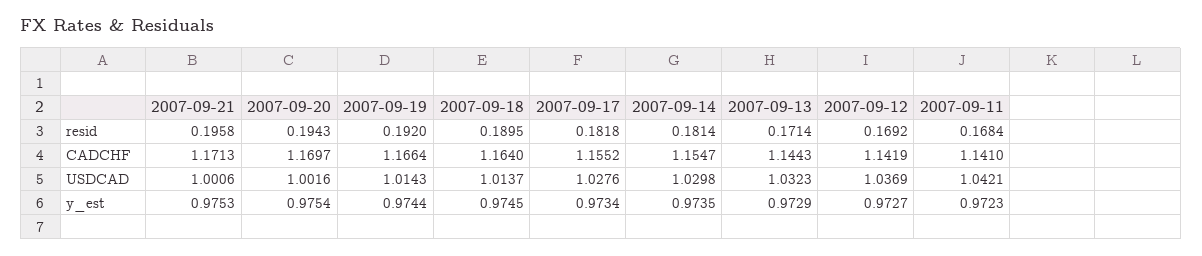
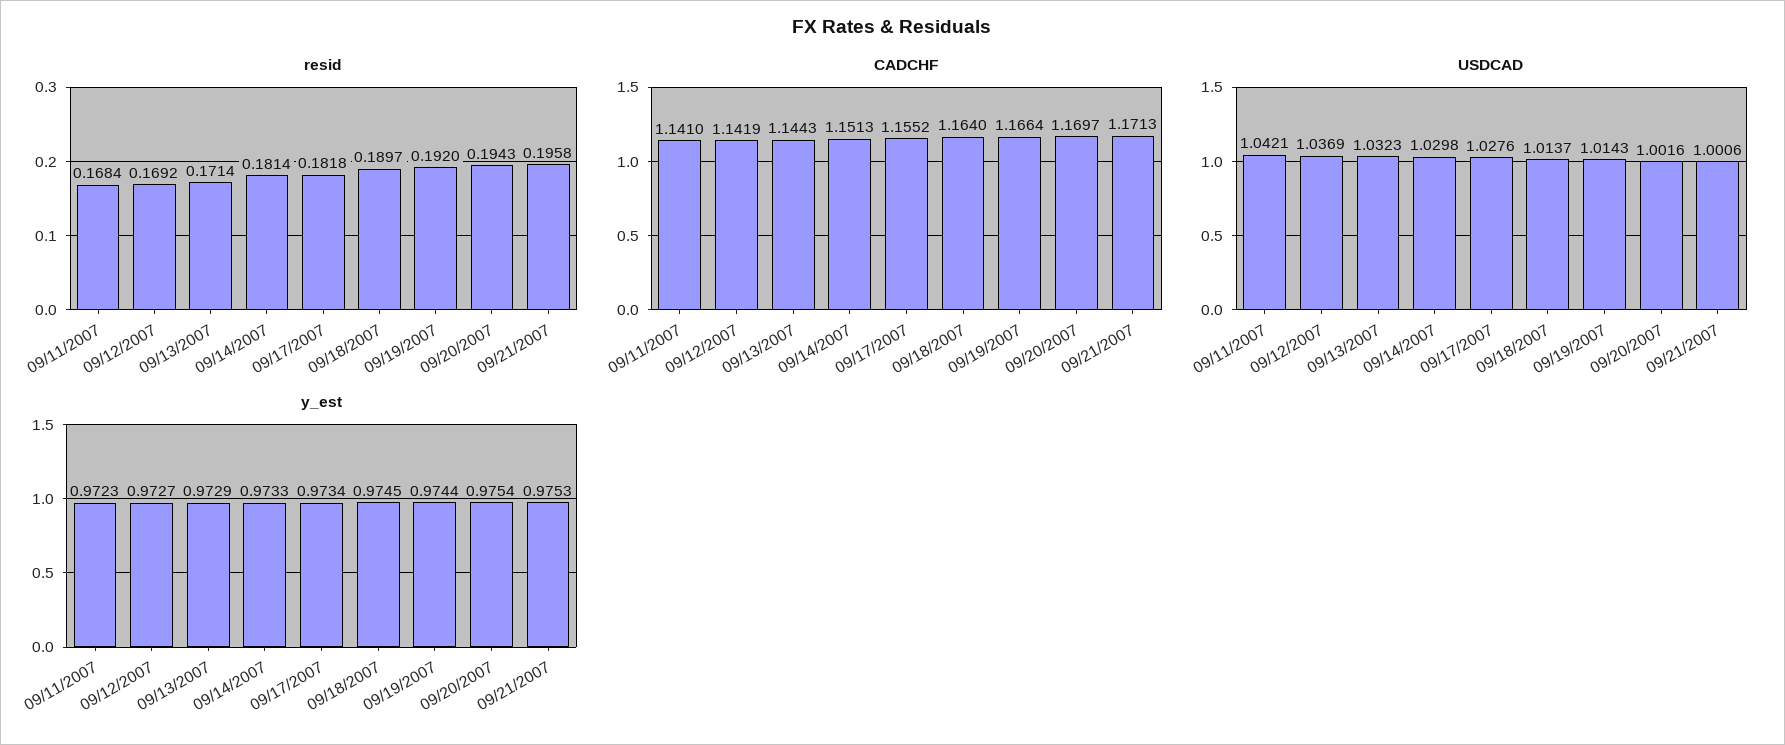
resid, 2007-09-18: 0.1895 -> 0.1897
CADCHF, 2007-09-14: 1.1547 -> 1.1513
y_est, 2007-09-14: 0.9735 -> 0.9733

